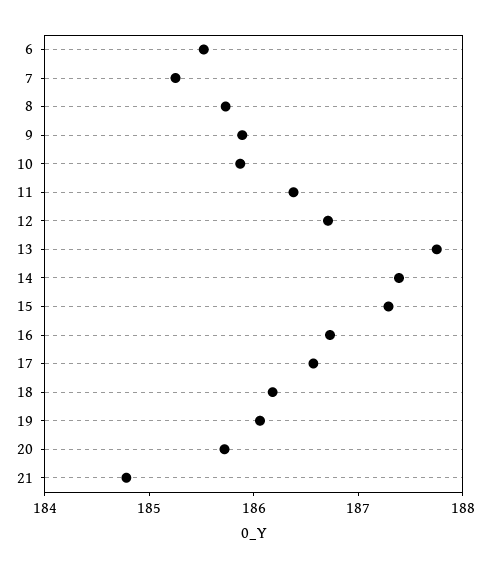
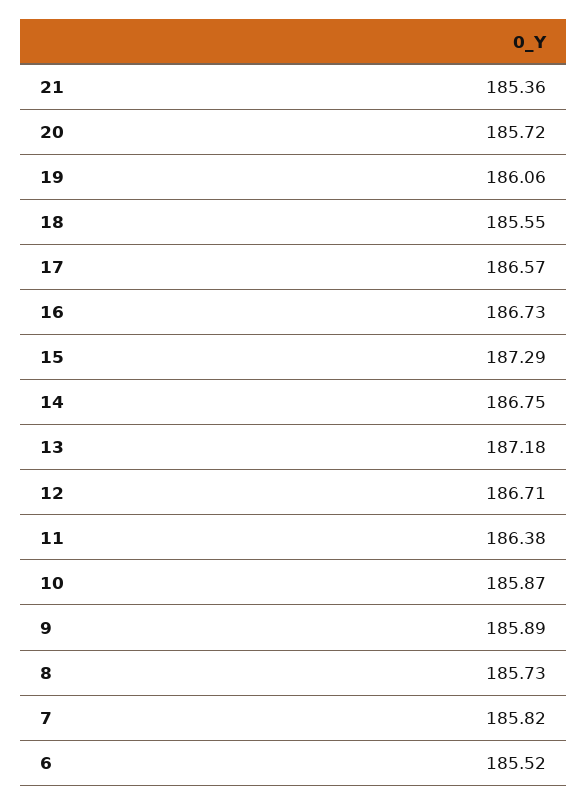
7: 185.2 -> 185.82
13: 187.8 -> 187.18
14: 187.4 -> 186.75
18: 186.2 -> 185.55
21: 184.8 -> 185.36

